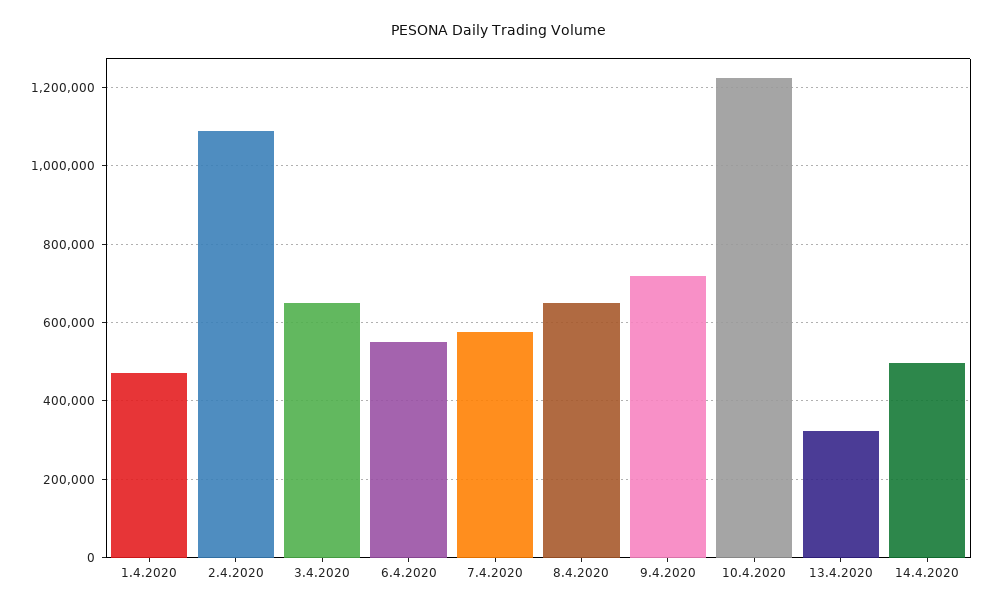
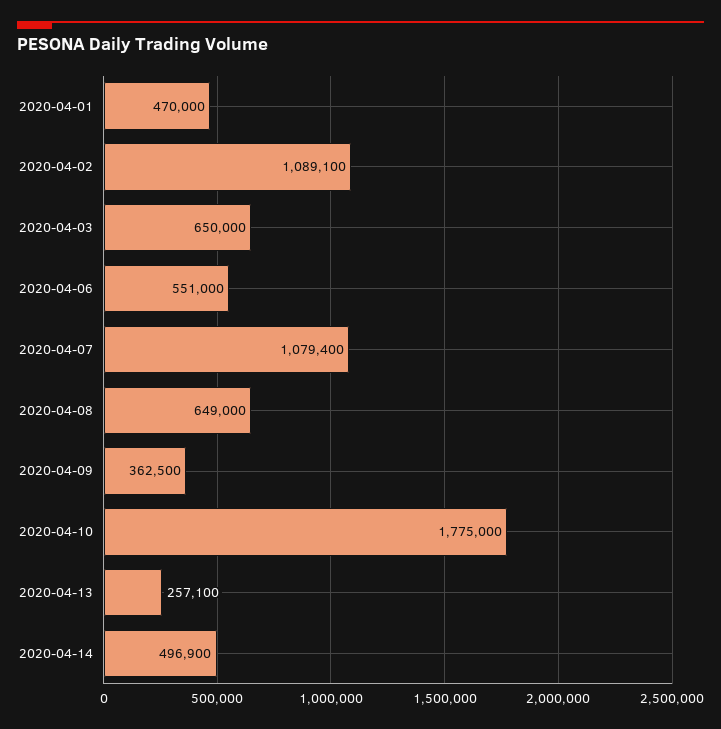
7.4.2020: 580000 -> 1079400
9.4.2020: 720000 -> 362500
10.4.2020: 1220000 -> 1775000
13.4.2020: 320000 -> 257100

